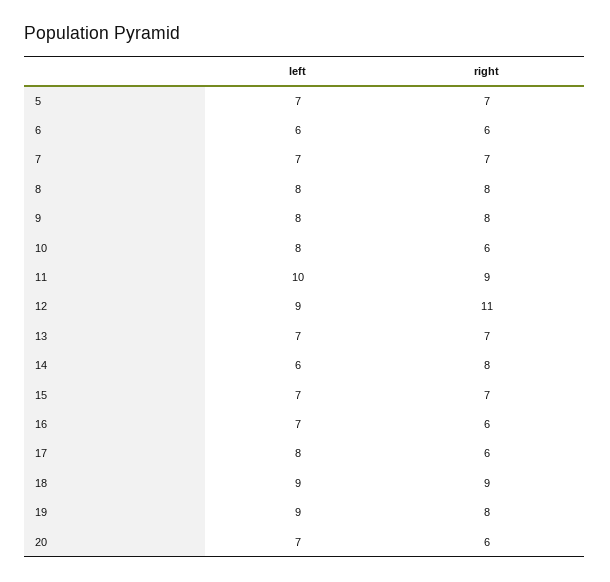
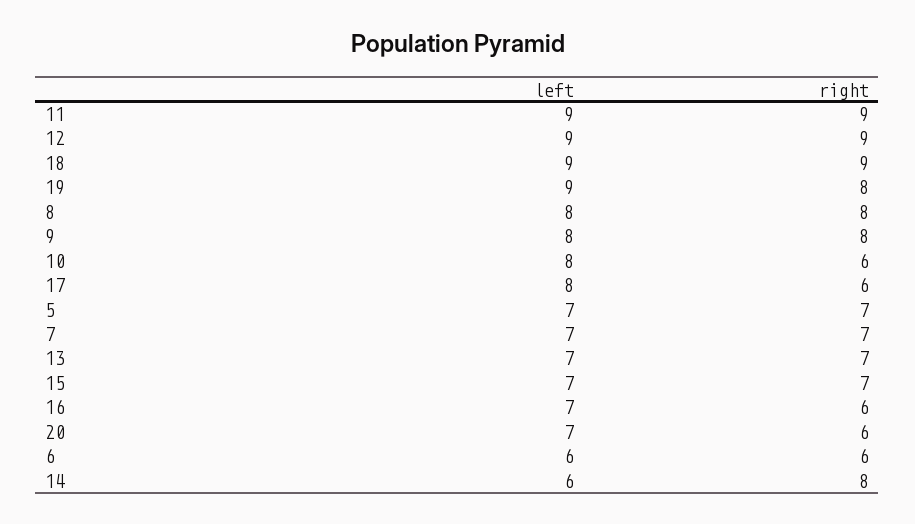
left, 11: 10 -> 9
right, 12: 11 -> 9

